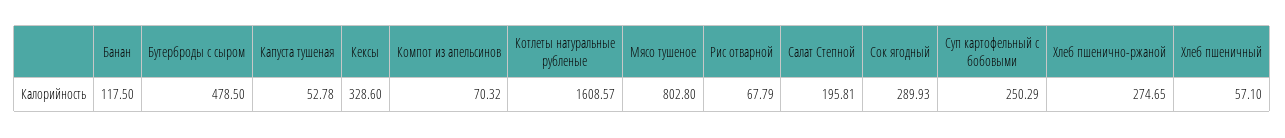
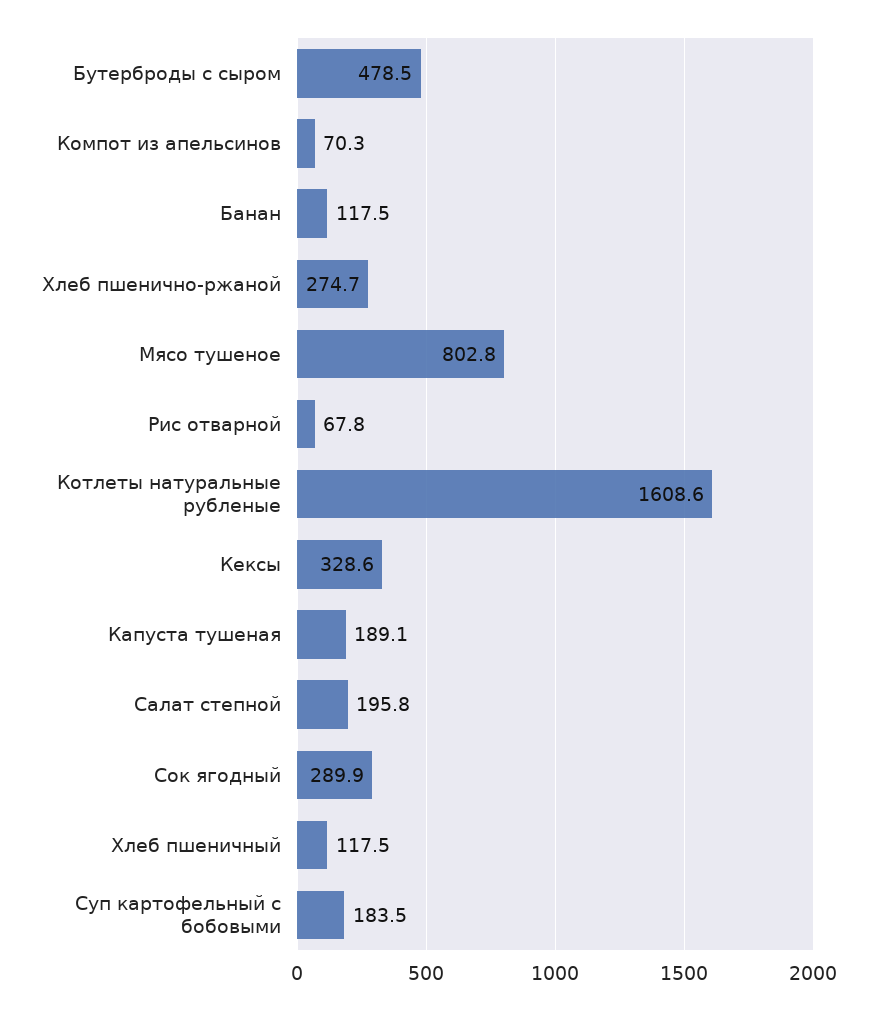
Капуста тушеная: 52.78 -> 189.1
Суп картофельный с бобовыми: 250.29 -> 183.5
Хлеб пшеничный: 57.1 -> 117.5

